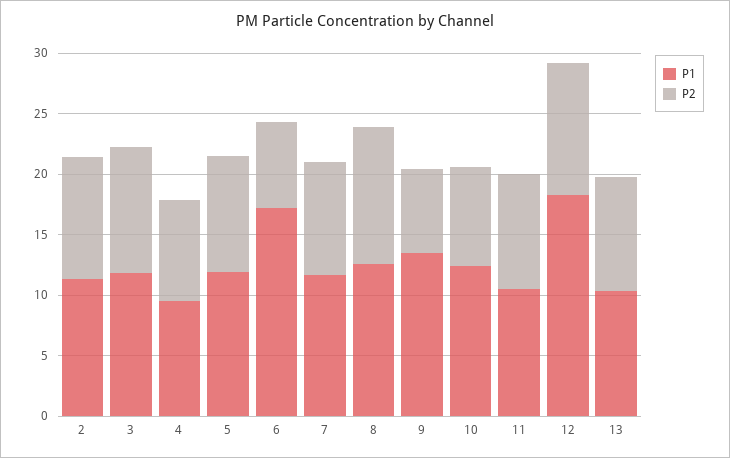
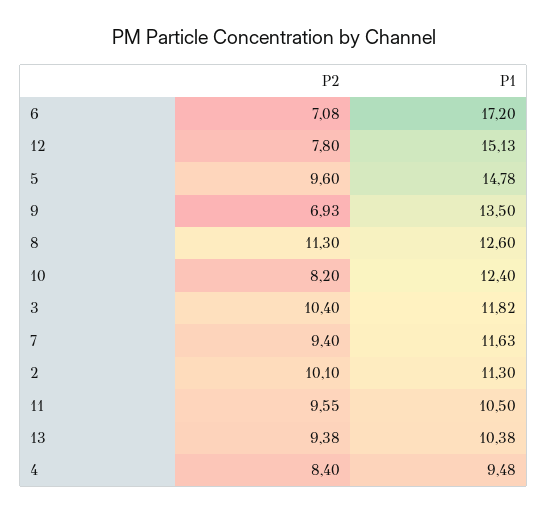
P1, 5: 12 -> 14.78
P1, 12: 18 -> 15.13
P2, 12: 11 -> 7.8

